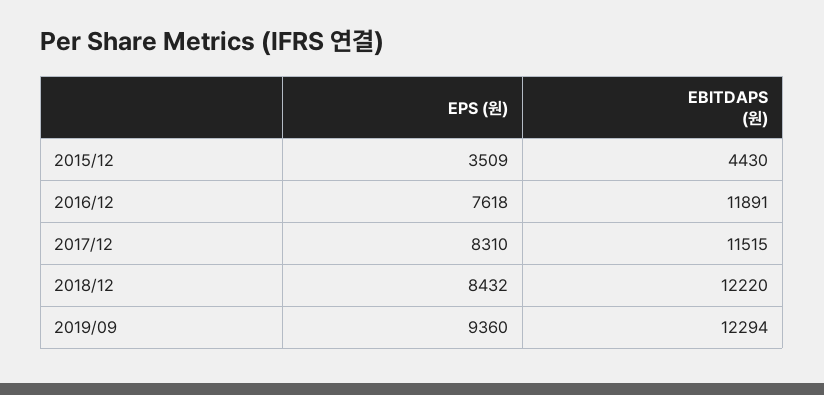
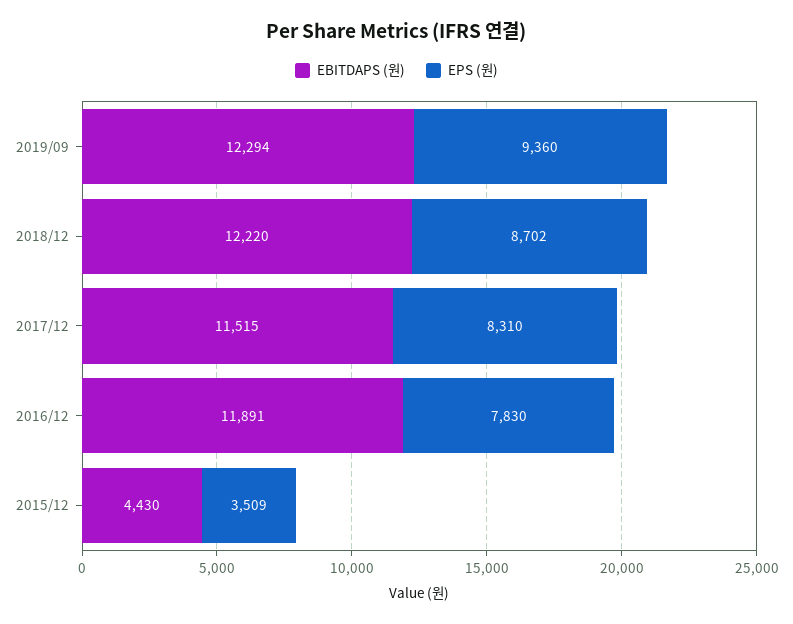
EPS (원), 2016/12: 7618 -> 7830
EPS (원), 2018/12: 8432 -> 8702

